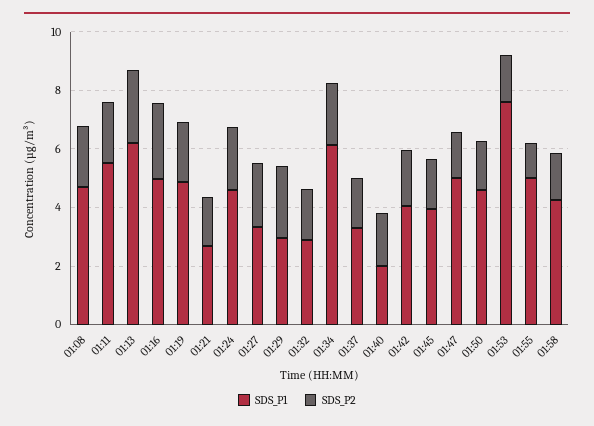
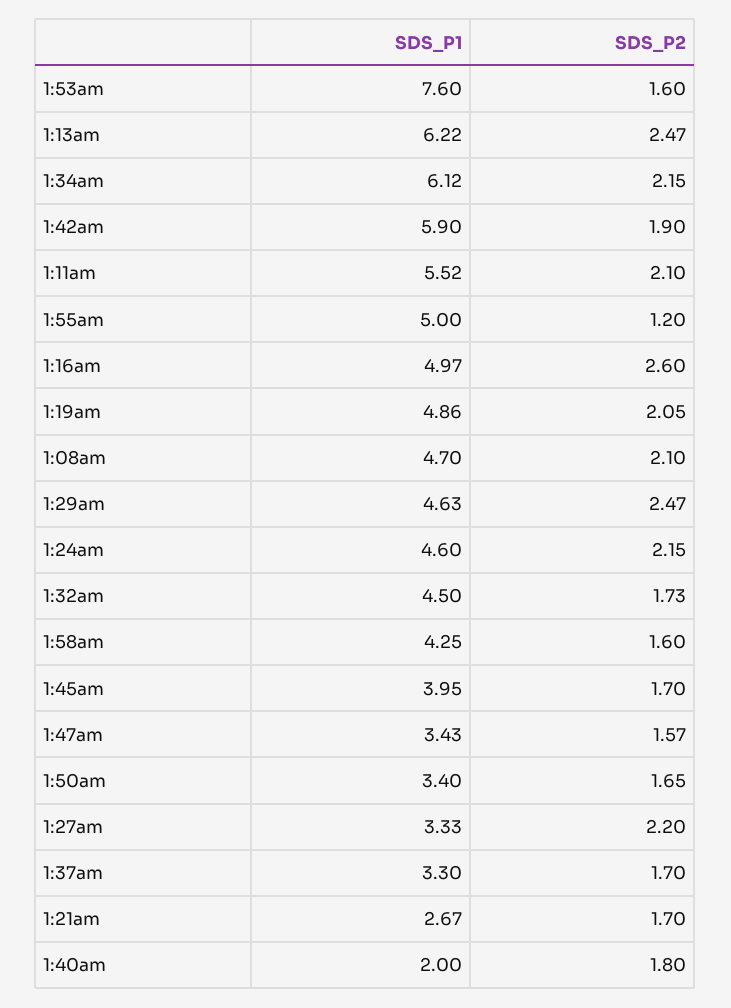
SDS_P1, 01:29: 3 -> 4.63
SDS_P1, 01:32: 3 -> 4.5
SDS_P1, 01:42: 4 -> 5.9
SDS_P1, 01:47: 5 -> 3.43
SDS_P1, 01:50: 4.5 -> 3.4

